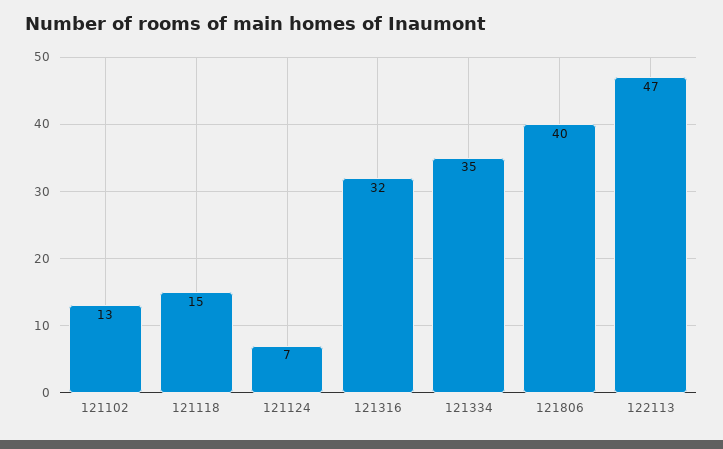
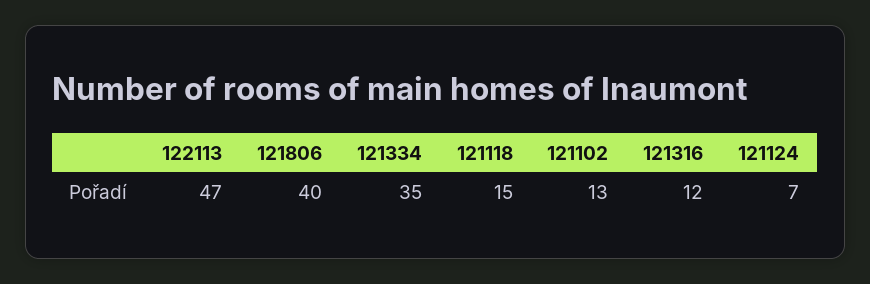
121316: 32 -> 12

